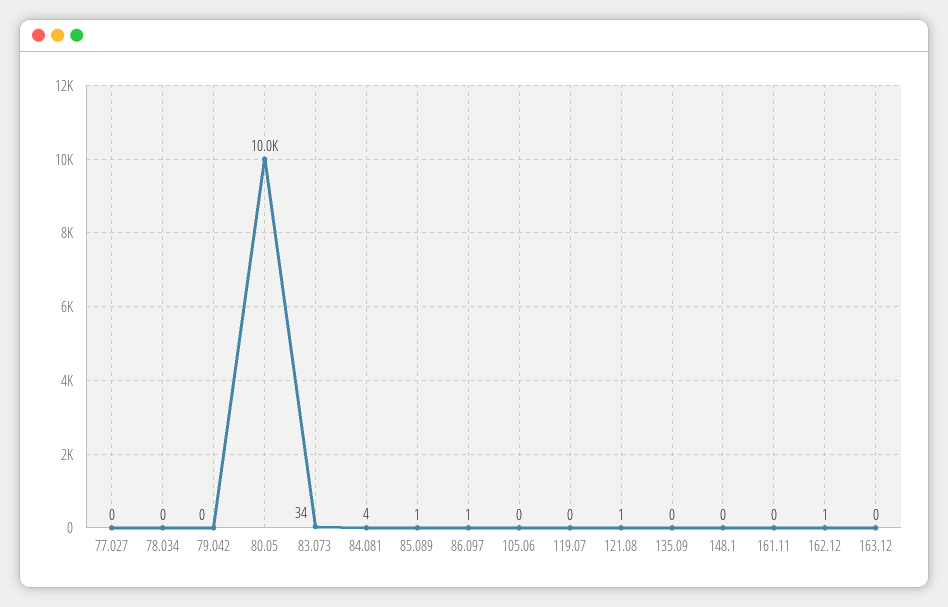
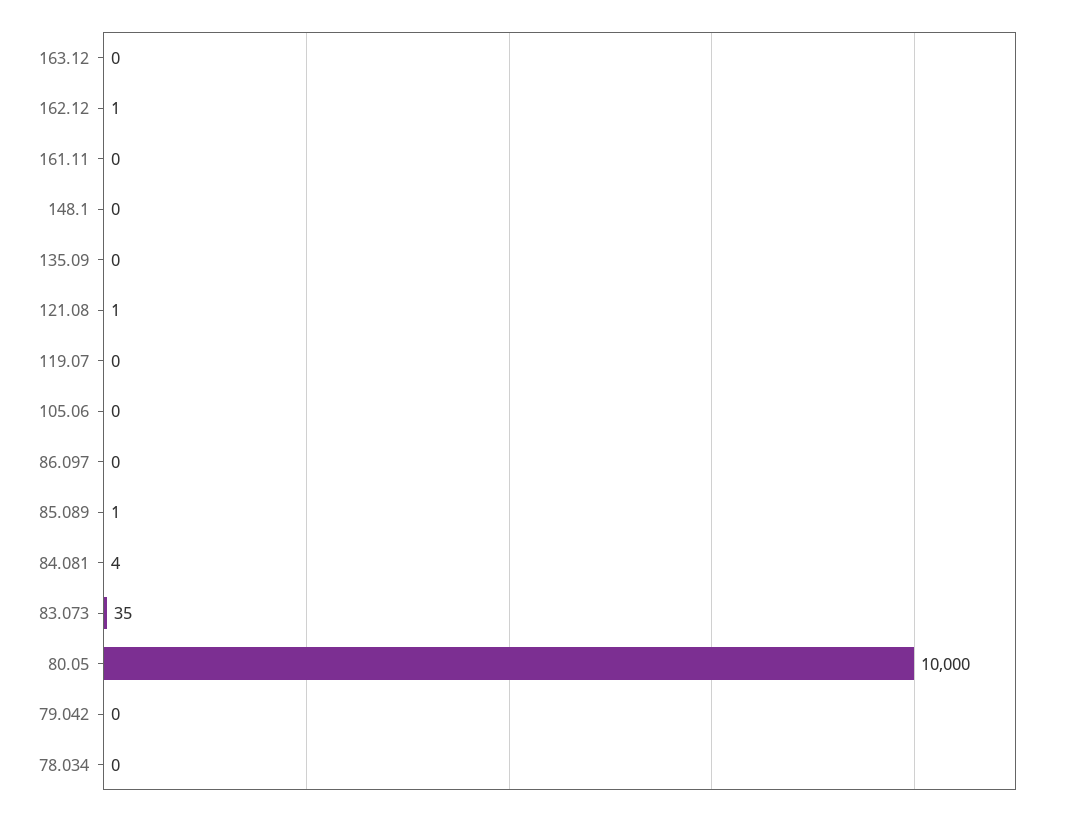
77.027: 0 -> none
83.073: 34 -> 35
86.097: 1 -> 0

